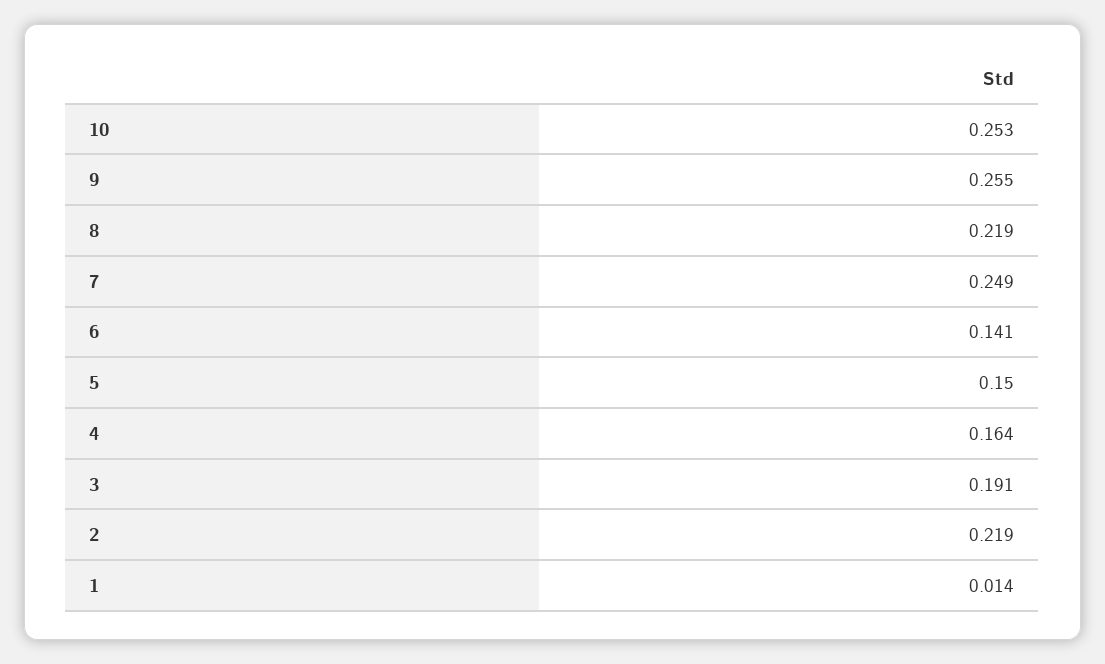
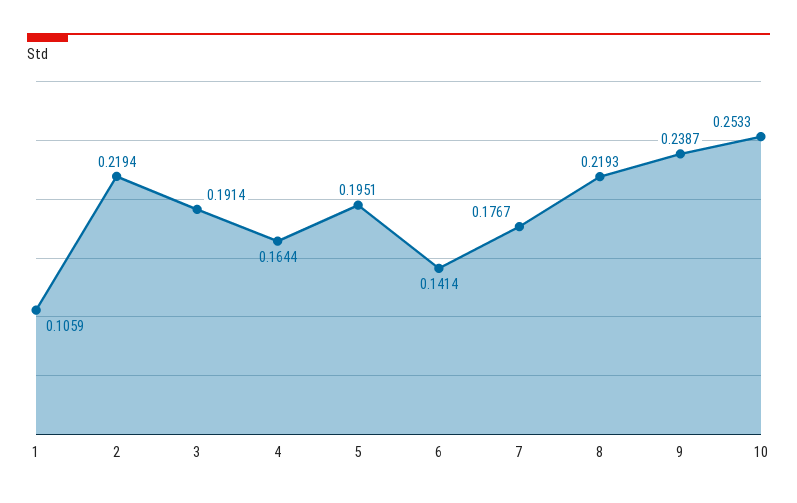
9: 0.255 -> 0.2387
7: 0.249 -> 0.1767
5: 0.15 -> 0.1951
1: 0.014 -> 0.1059

